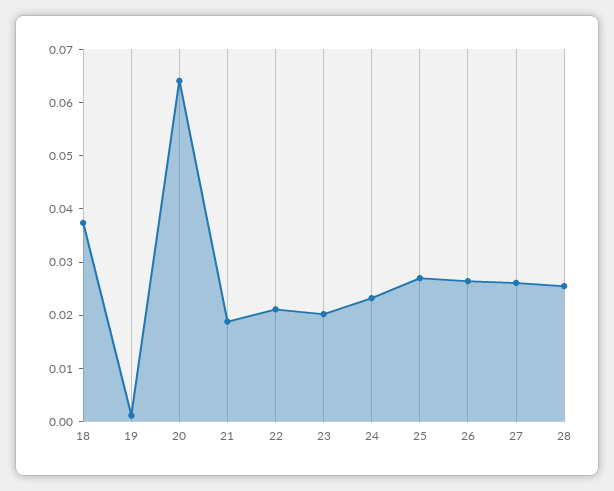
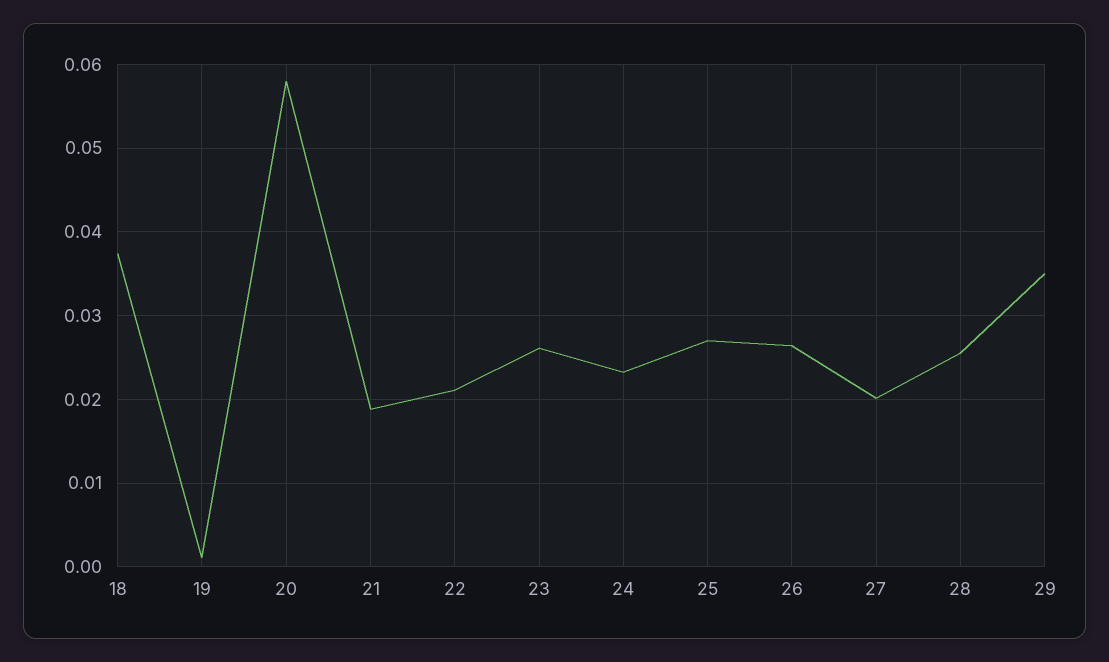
20: 0.064 -> 0.058
23: 0.02 -> 0.026
27: 0.026 -> 0.02
29: none -> 0.035

